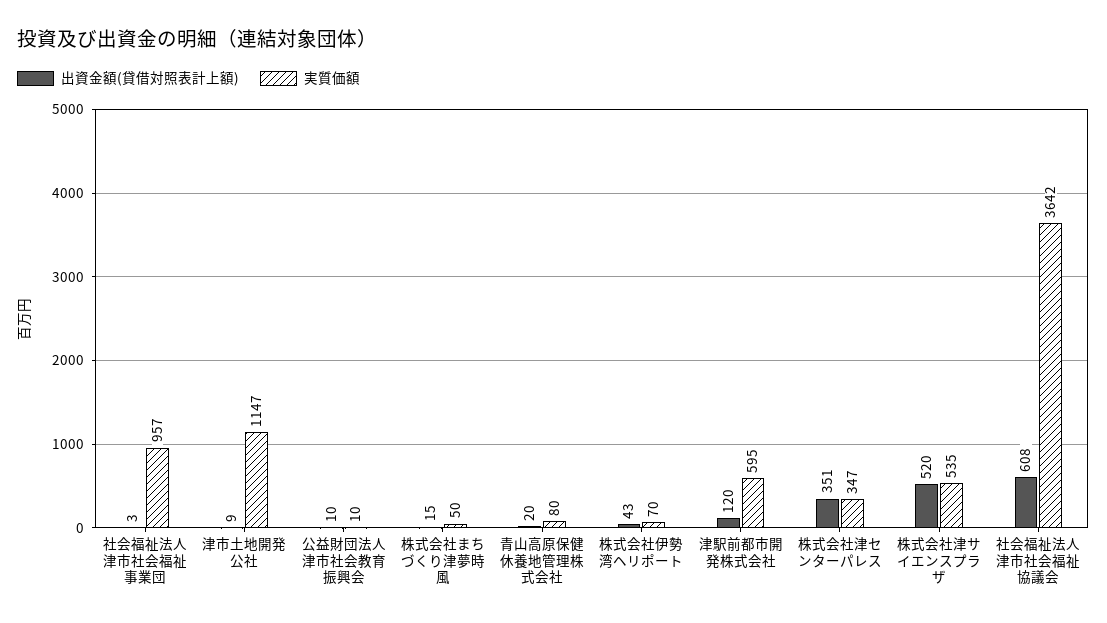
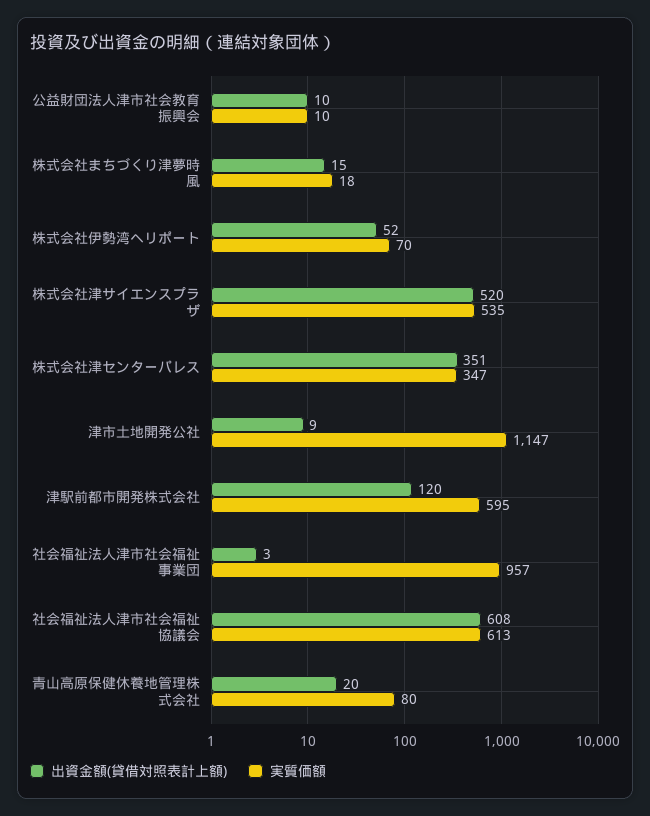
実質価額, 株式会社まちづくり津夢時風: 50 -> 18
出資金額(貸借対照表計上額), 株式会社伊勢湾ヘリポート: 43 -> 52
実質価額, 社会福祉法人津市社会福祉協議会: 3642 -> 613

